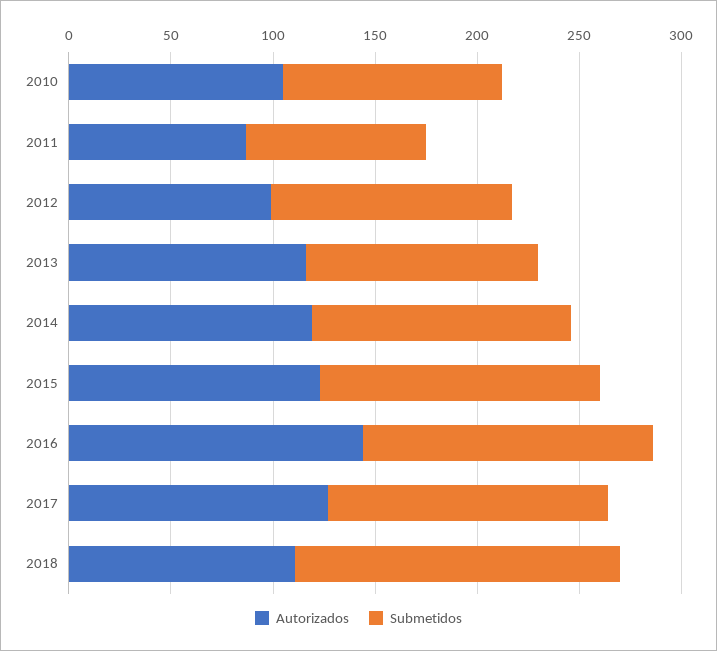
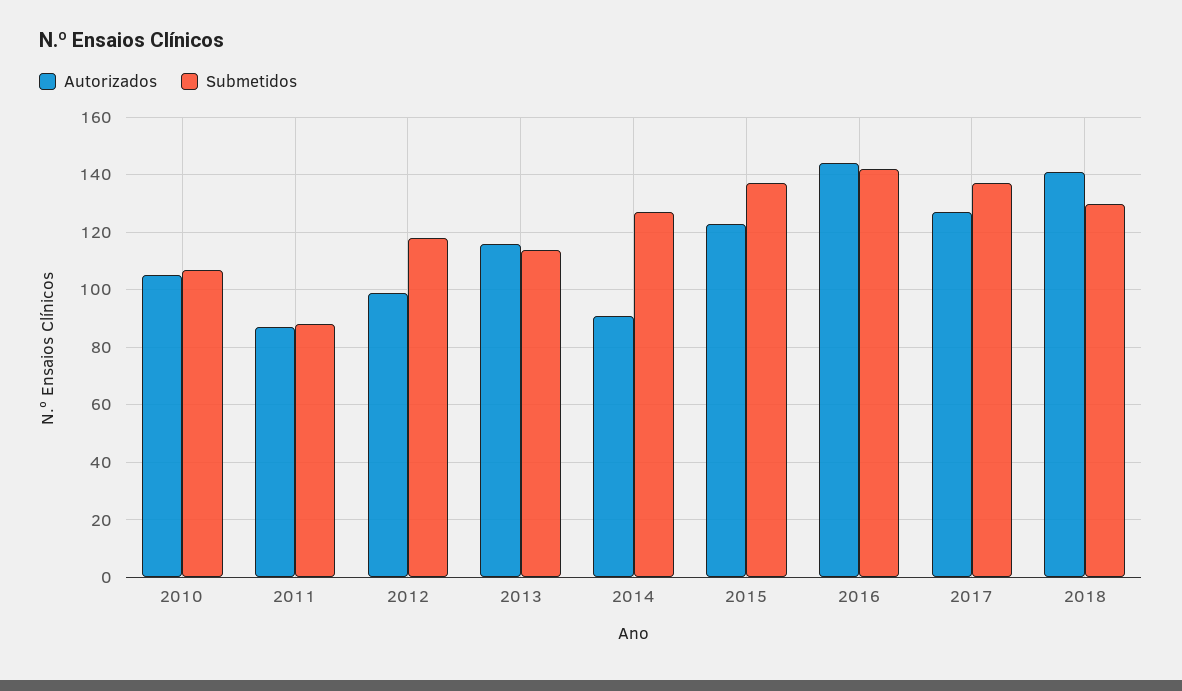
Autorizados, 2014: 120 -> 90
Autorizados, 2018: 110 -> 140
Submetidos, 2018: 160 -> 130

